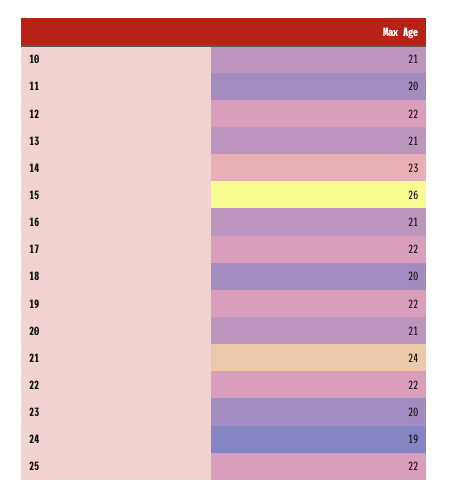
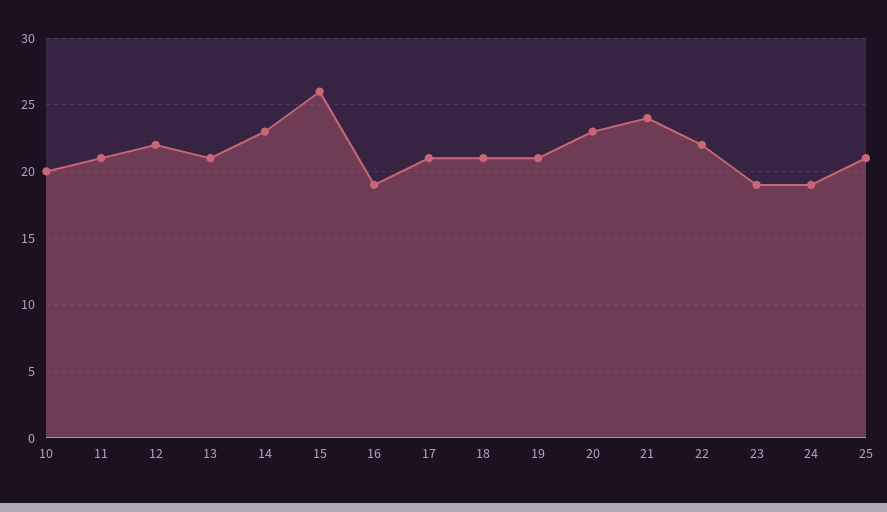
10: 21 -> 20
11: 20 -> 21
16: 21 -> 19
17: 22 -> 21
18: 20 -> 21
19: 22 -> 21
20: 21 -> 23
23: 20 -> 19
25: 22 -> 21

